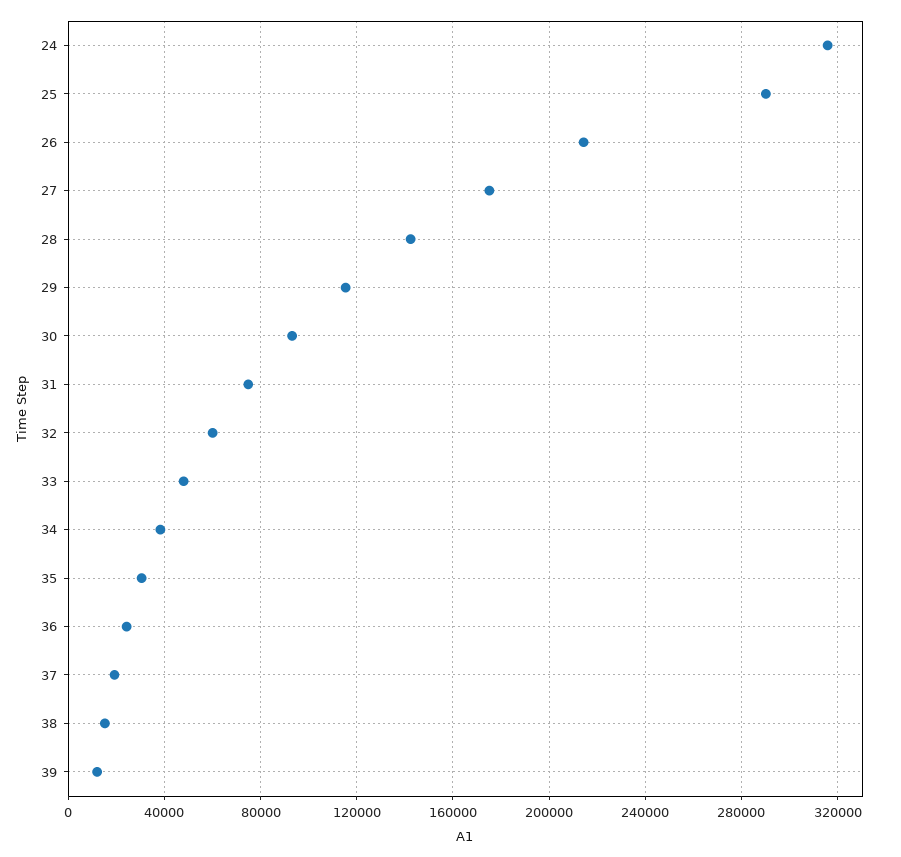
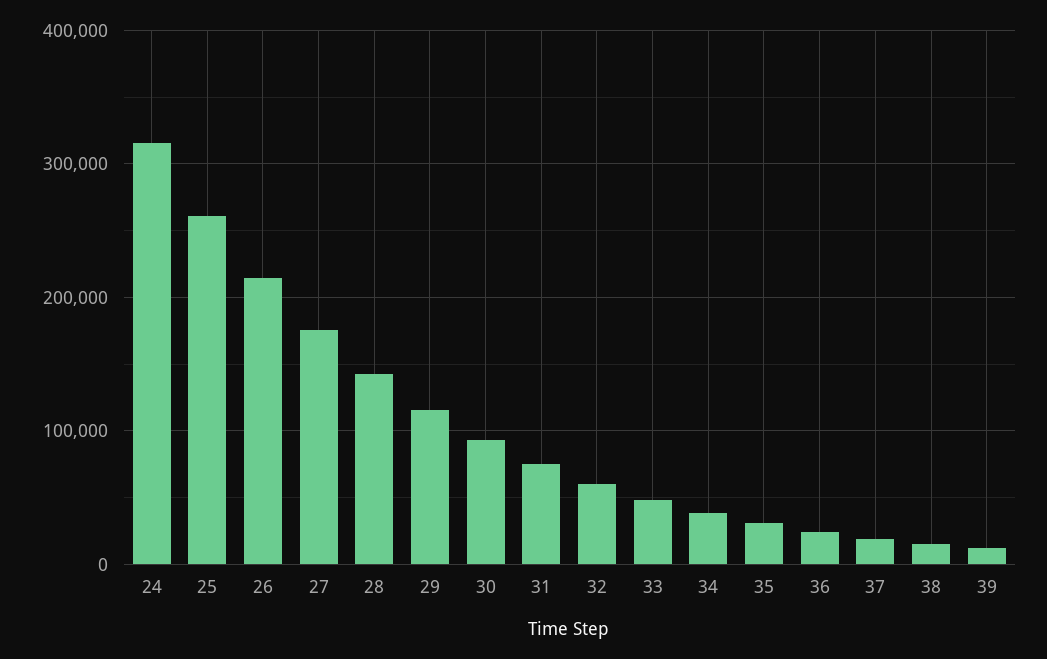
25: 290000 -> 260000

